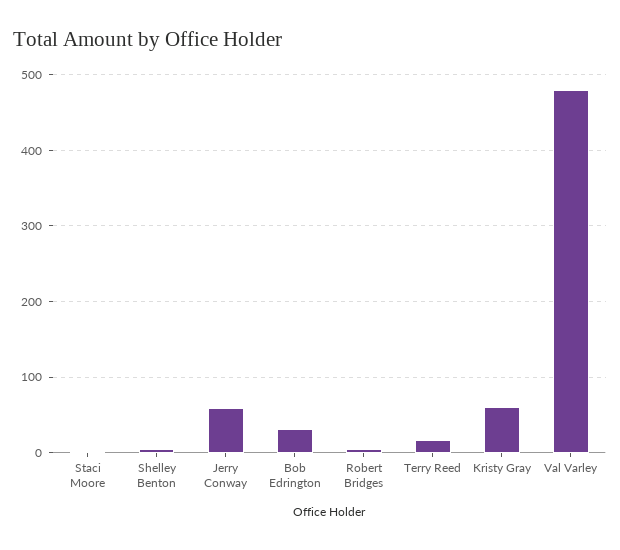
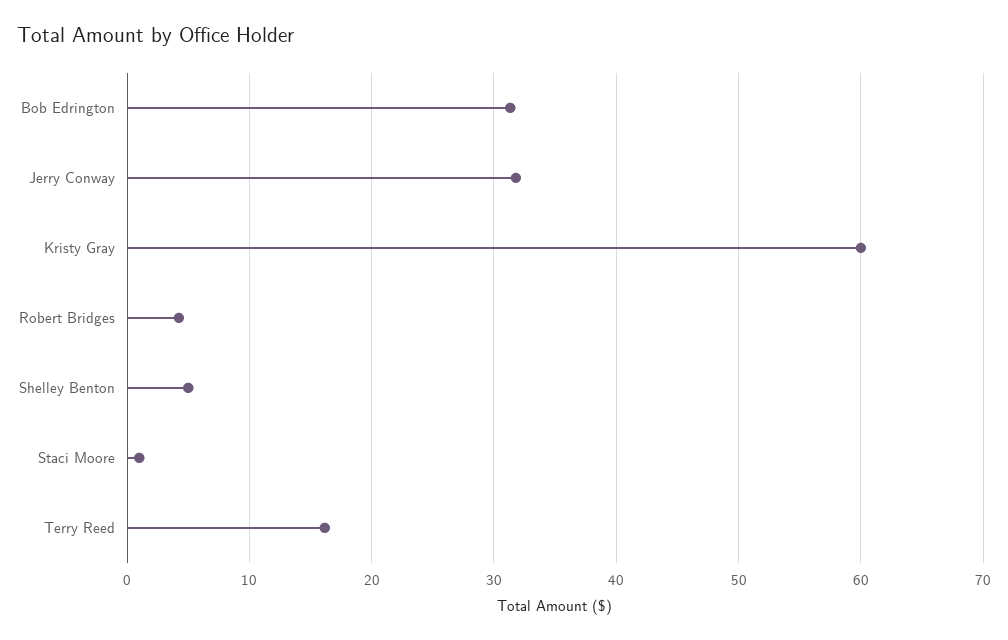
Jerry Conway: 60 -> 32
Val Varley: 480 -> none

